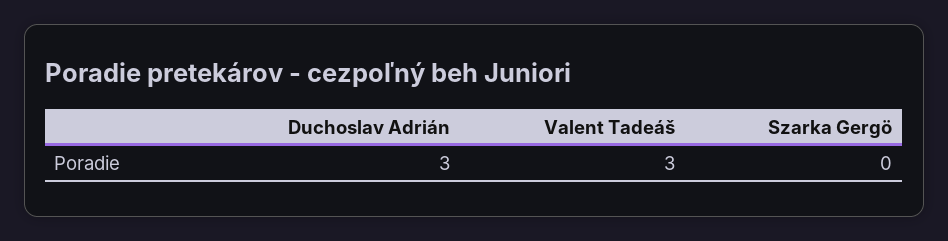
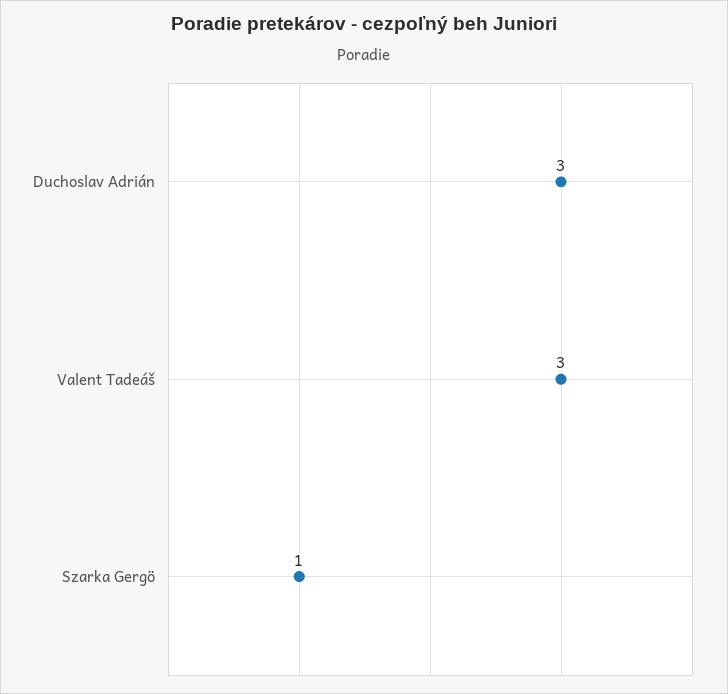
Szarka Gergö: 0 -> 1

